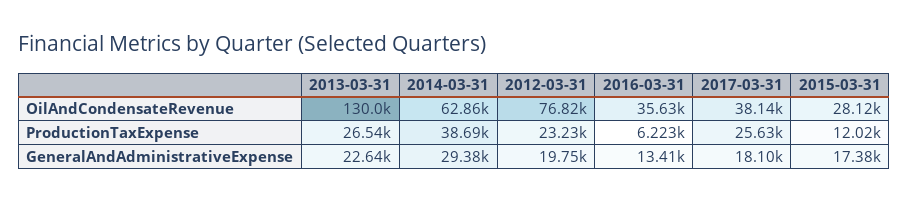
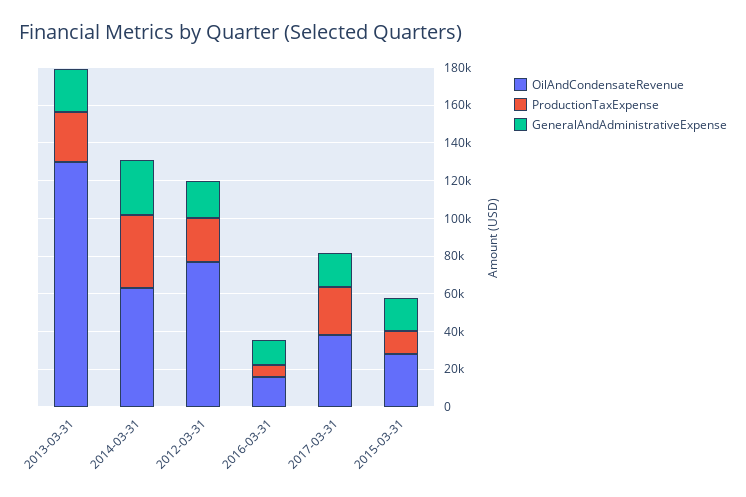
OilAndCondensateRevenue, 2016-03-31: 35630 -> 15000

